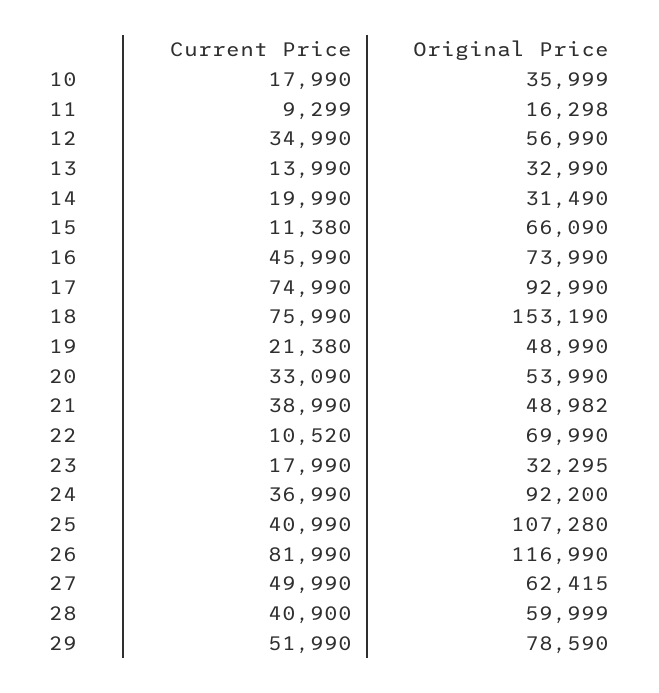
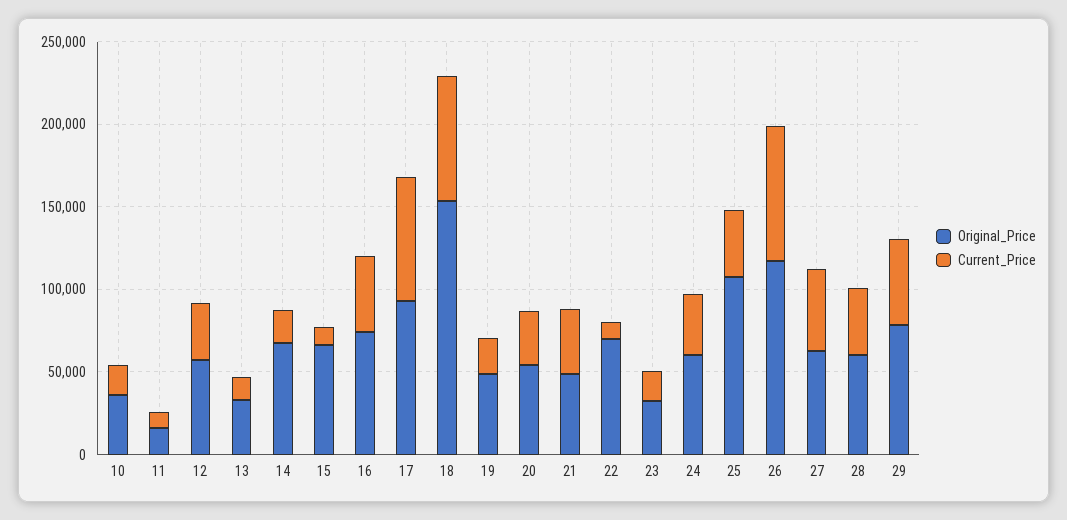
Original Price, 14: 31490 -> 70000
Original Price, 24: 92200 -> 60000

